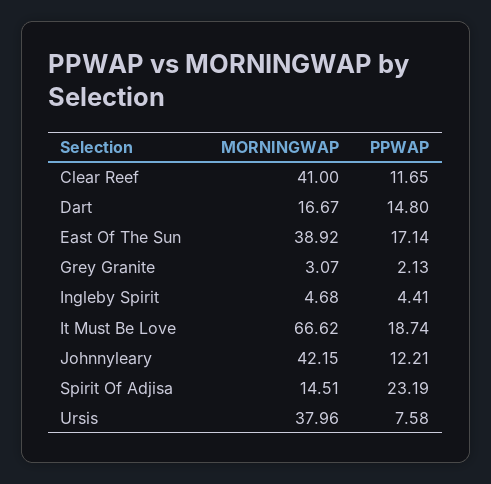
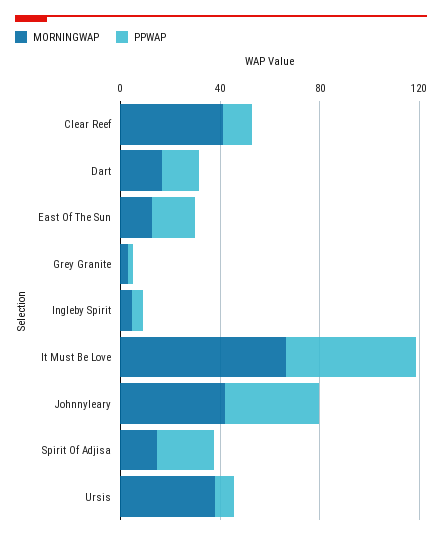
MORNINGWAP, East Of The Sun: 38.92 -> 10
PPWAP, It Must Be Love: 18.74 -> 50
PPWAP, Johnnyleary: 12.21 -> 40

